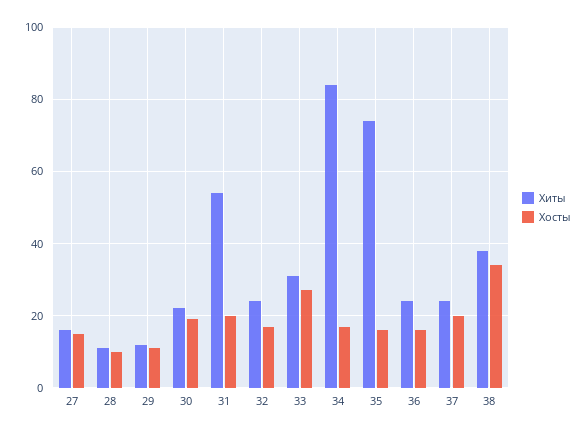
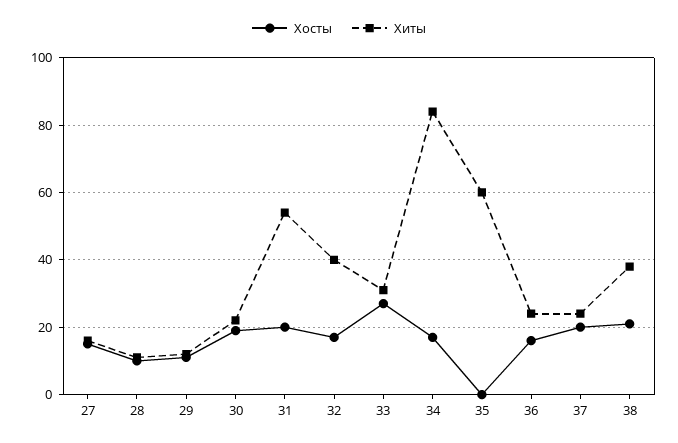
Хиты, 32: 25 -> 40
Хиты, 35: 75 -> 60
Хосты, 35: 15 -> 0
Хосты, 38: 35 -> 20

